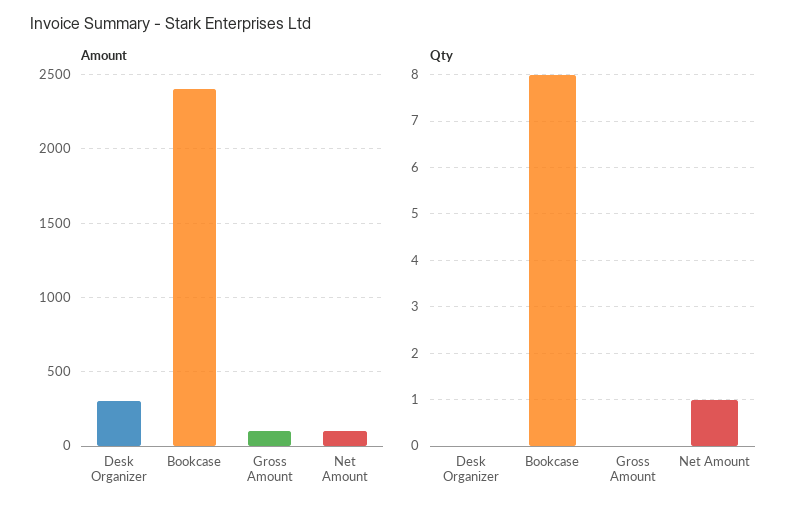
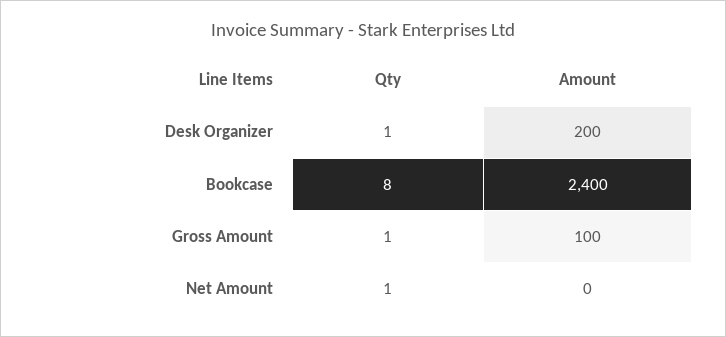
Amount, Desk Organizer: 300 -> 200
Amount, Net Amount: 100 -> 0
Qty, Desk Organizer: 0 -> 1
Qty, Gross Amount: 0 -> 1

